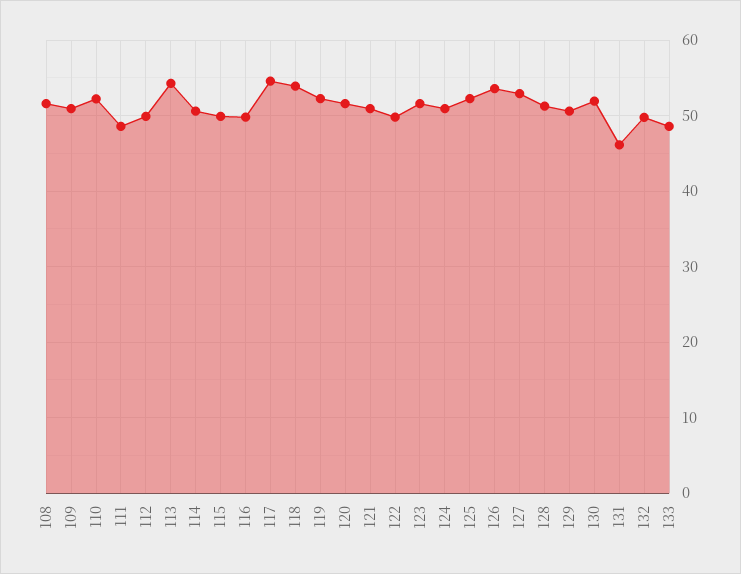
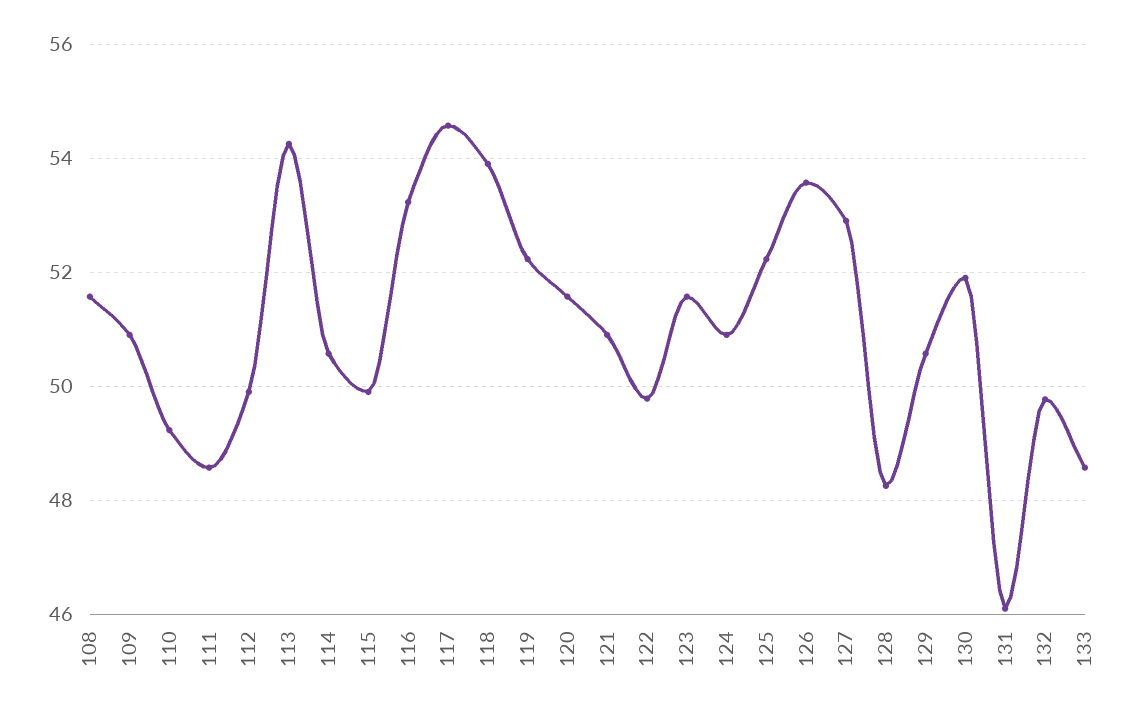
110: 52 -> 49.2
116: 50 -> 53.2
128: 51 -> 48.2

